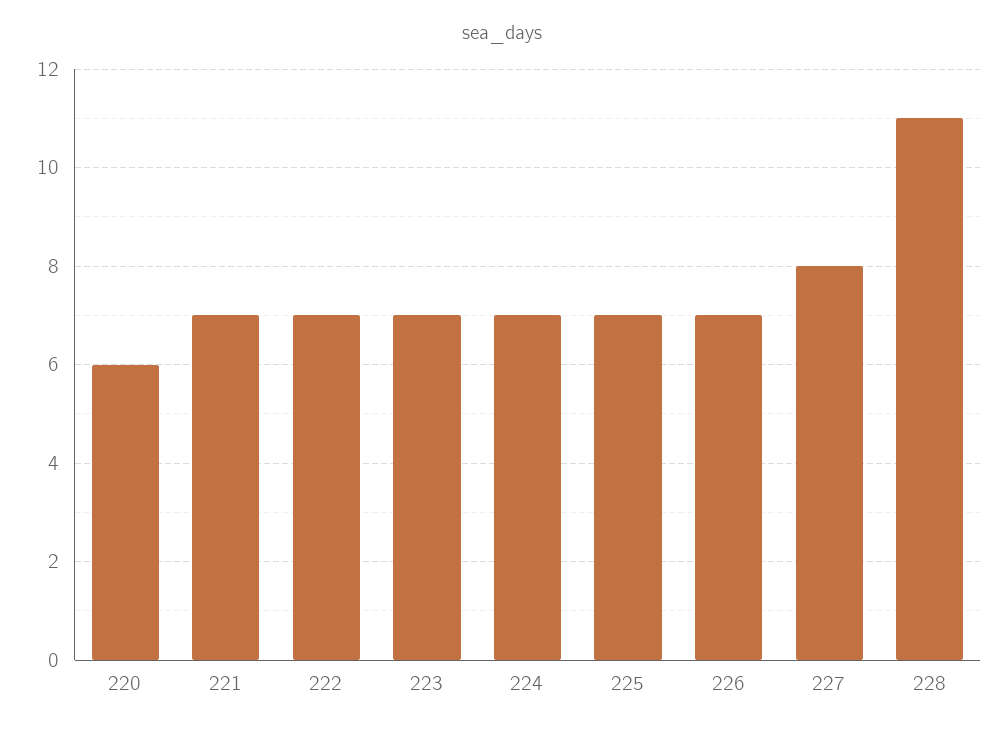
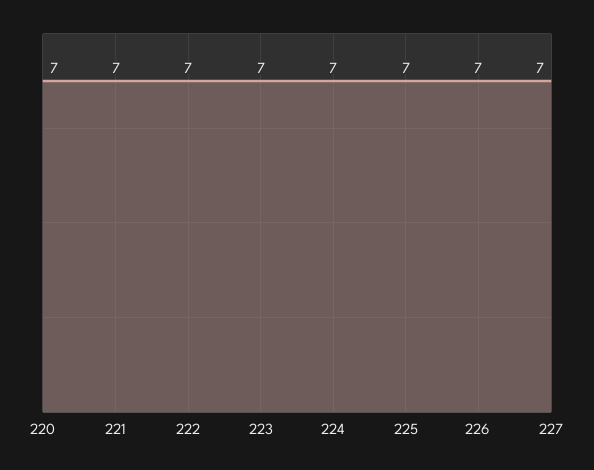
220: 6 -> 7
227: 8 -> 7
228: 11 -> none

